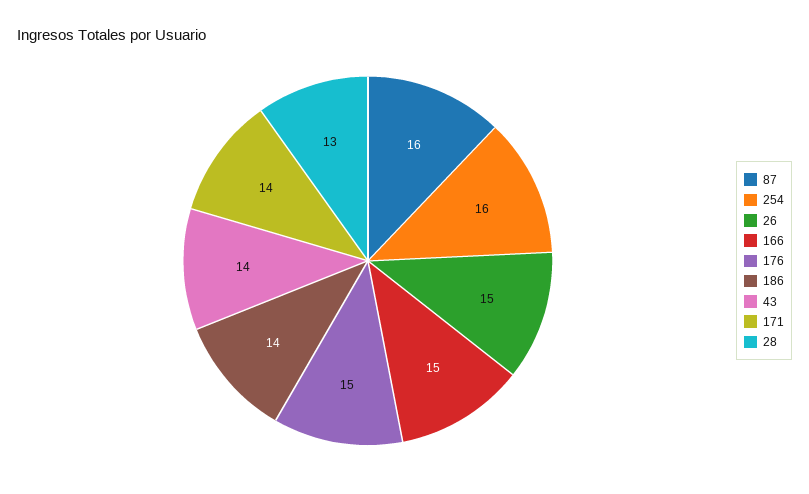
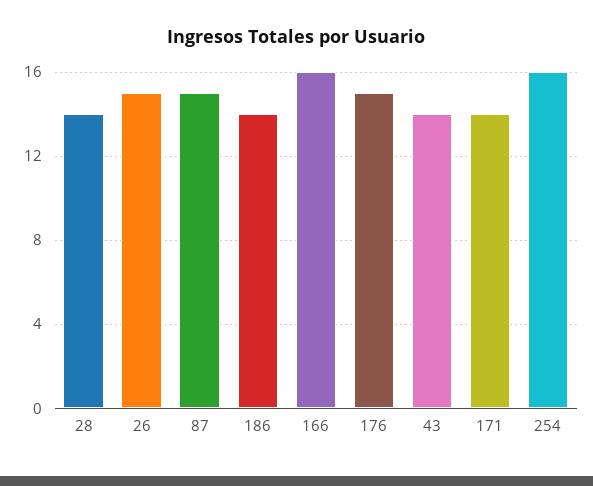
87: 16 -> 15
166: 15 -> 16
28: 13 -> 14

